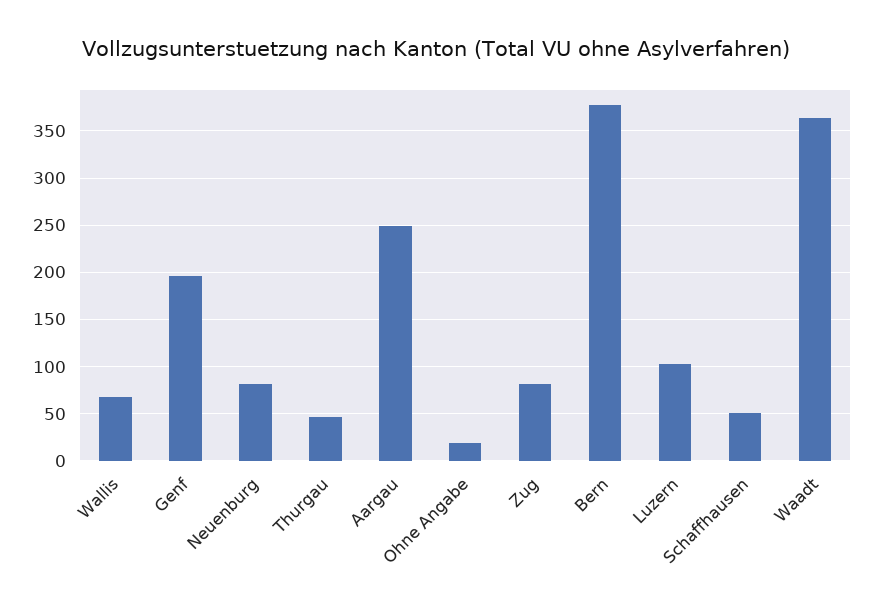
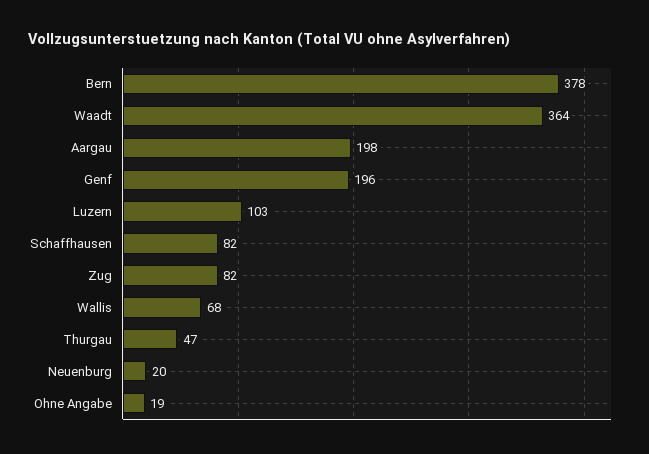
Neuenburg: 80 -> 20
Aargau: 250 -> 198
Schaffhausen: 50 -> 82

